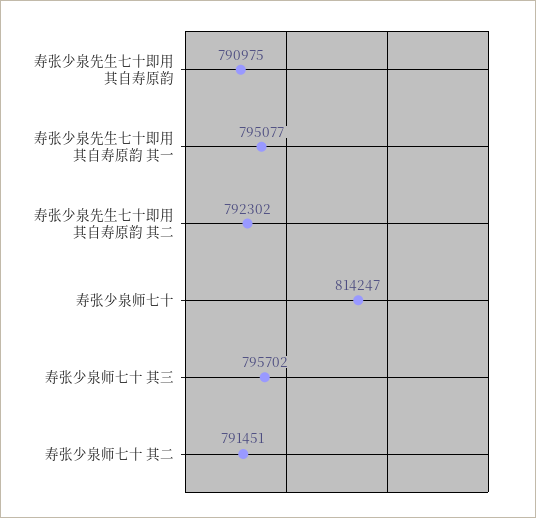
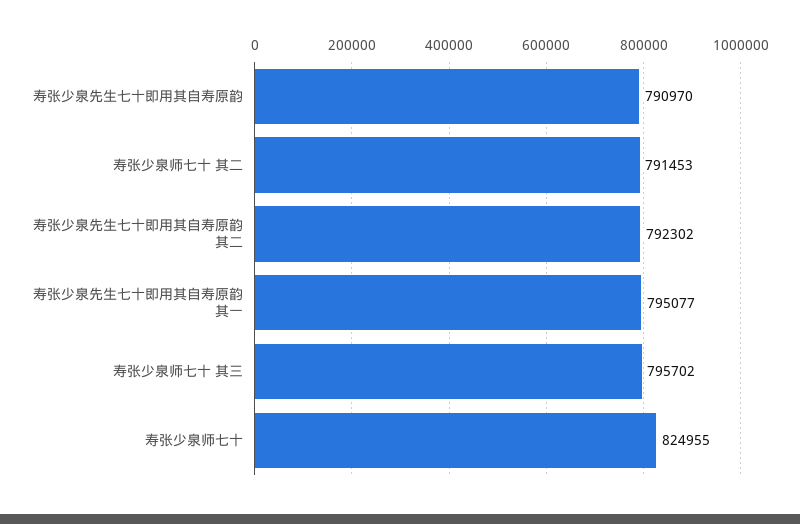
寿张少泉先生七十即用其自寿原韵: 790975 -> 790970
寿张少泉师七十: 814247 -> 824955
寿张少泉师七十 其二: 791451 -> 791453

